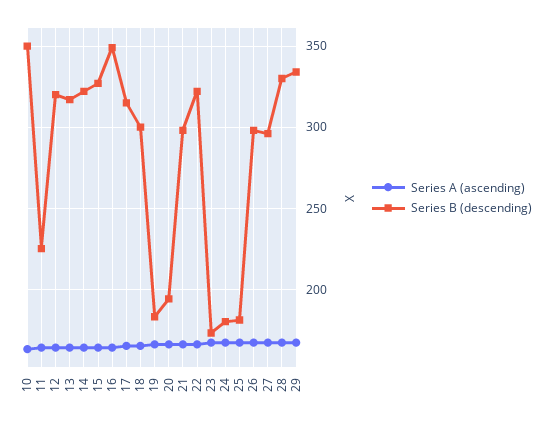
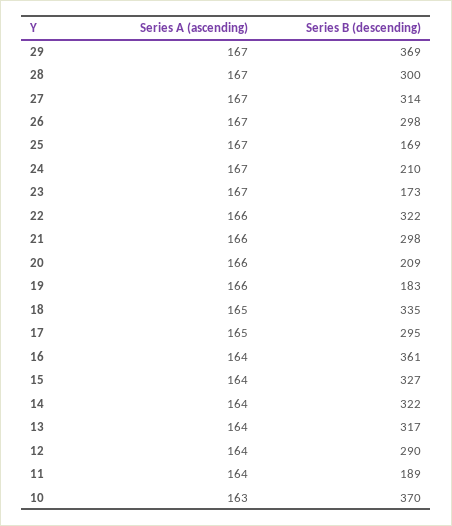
Series B (descending), 10: 350 -> 370
Series B (descending), 11: 225 -> 189
Series B (descending), 12: 320 -> 290
Series B (descending), 16: 350 -> 361
Series B (descending), 17: 315 -> 295
Series B (descending), 18: 300 -> 335
Series B (descending), 20: 195 -> 209
Series B (descending), 24: 180 -> 210
Series B (descending), 25: 180 -> 169
Series B (descending), 27: 295 -> 314
Series B (descending), 28: 330 -> 300
Series B (descending), 29: 335 -> 369

